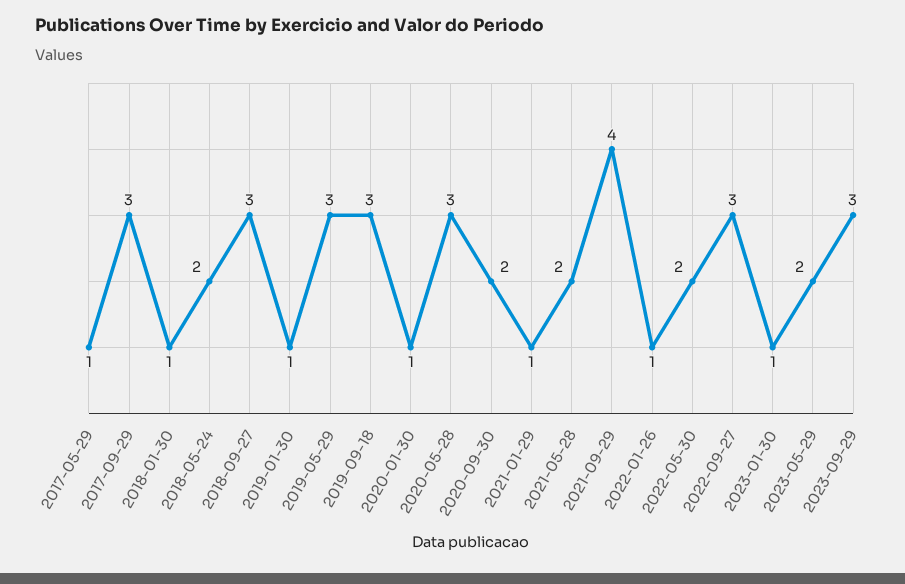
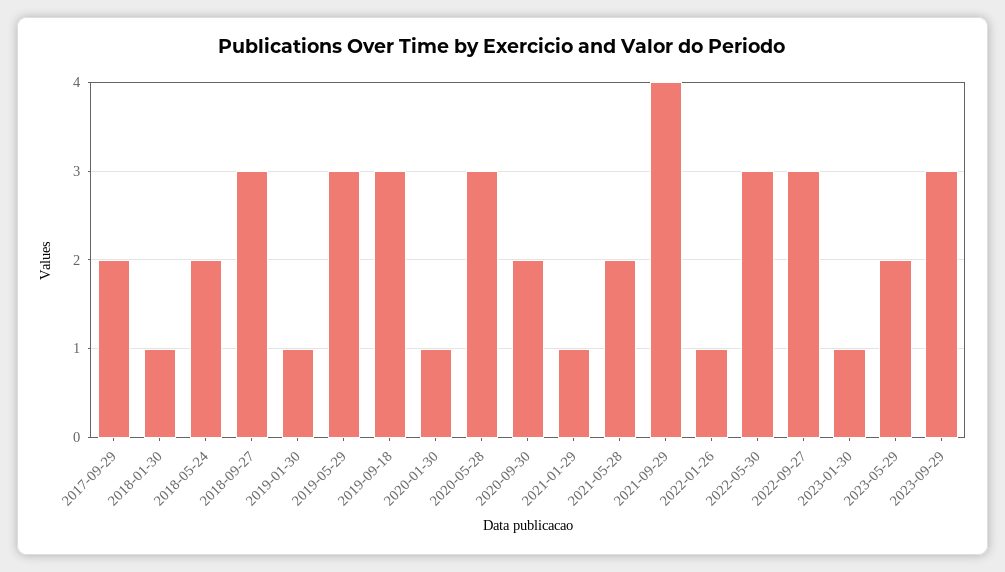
2017-05-29: 1 -> none
2017-09-29: 3 -> 2
2022-05-30: 2 -> 3

